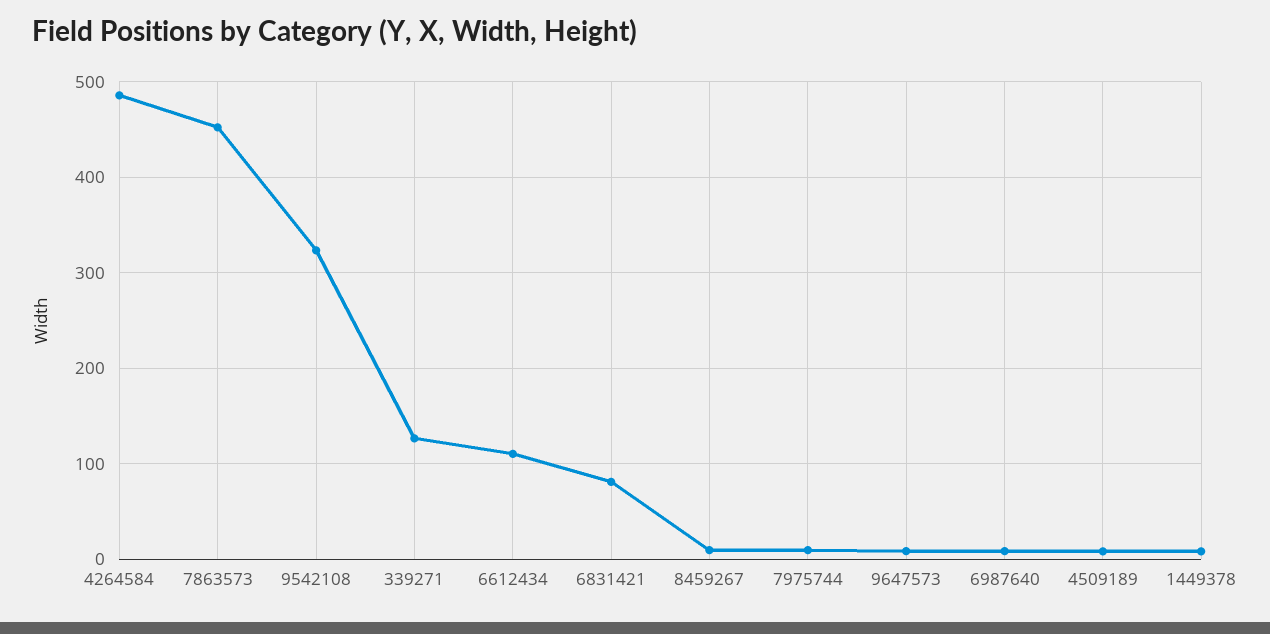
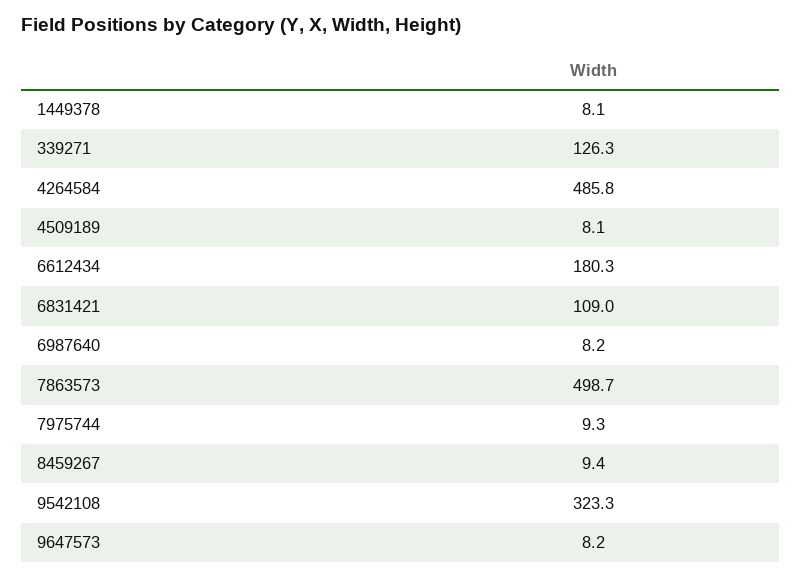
7863573: 450 -> 498.7
6612434: 110 -> 180.3
6831421: 80 -> 109

